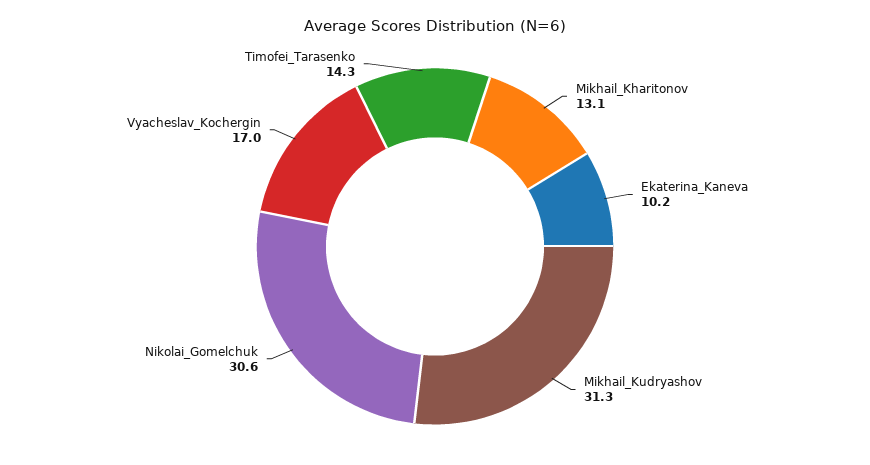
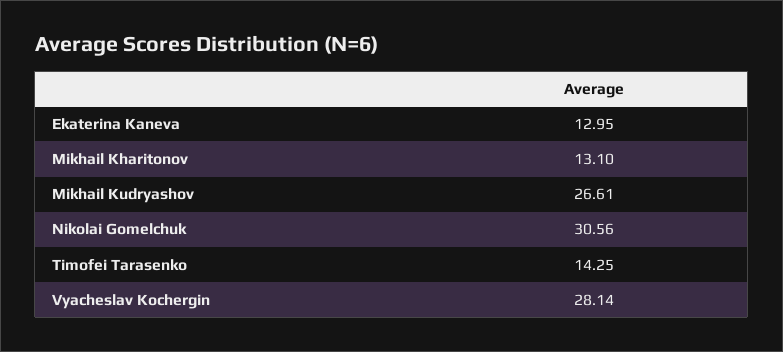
Ekaterina_Kaneva: 10.2 -> 12.95
Mikhail_Kudryashov: 31.3 -> 26.61
Vyacheslav_Kochergin: 17 -> 28.14

